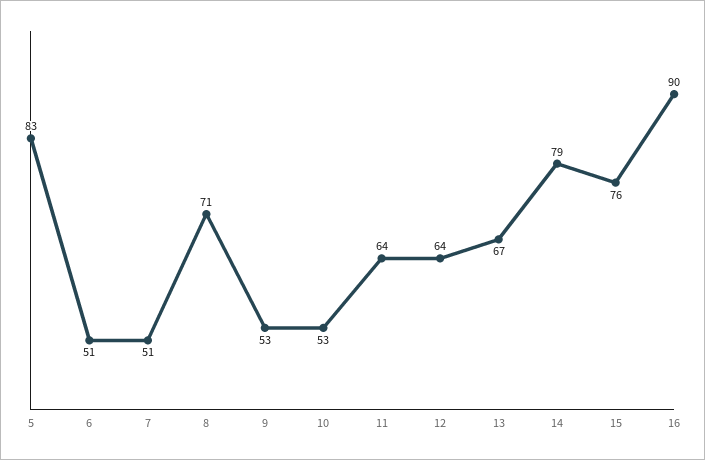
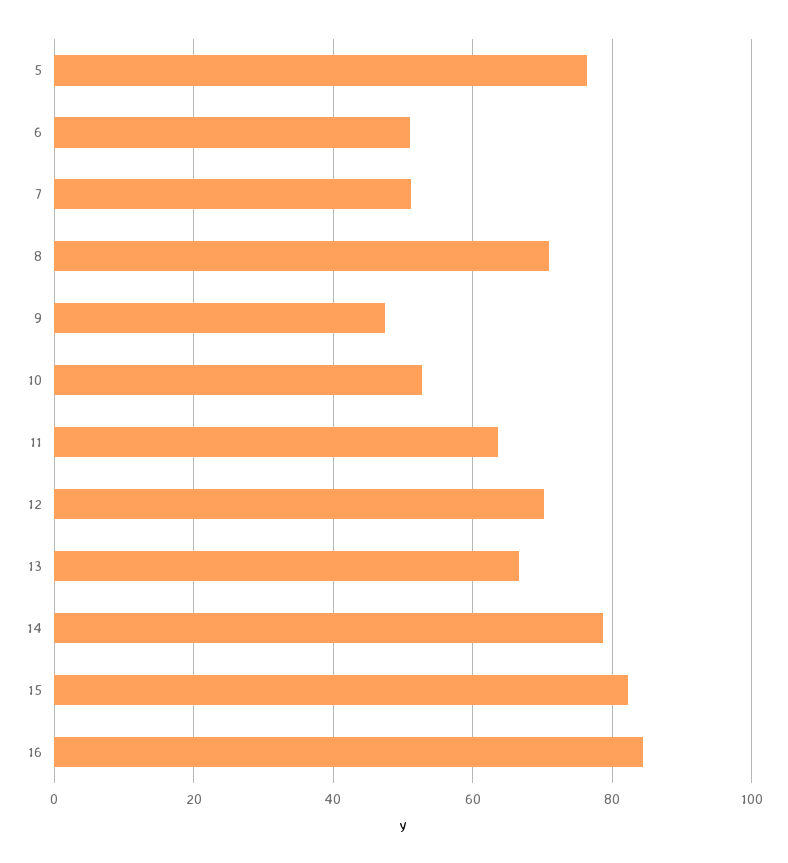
5: 83 -> 76
9: 53 -> 48
12: 64 -> 70
15: 76 -> 82
16: 90 -> 84

